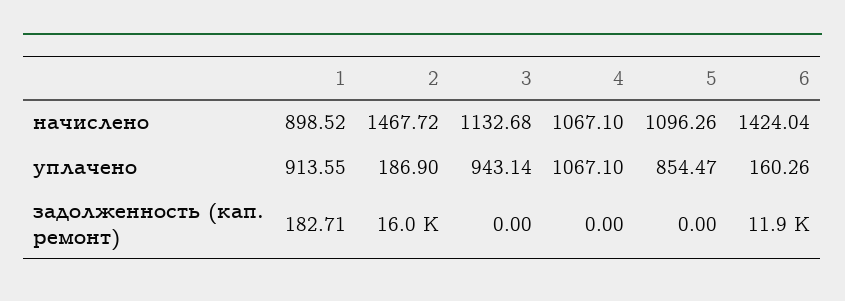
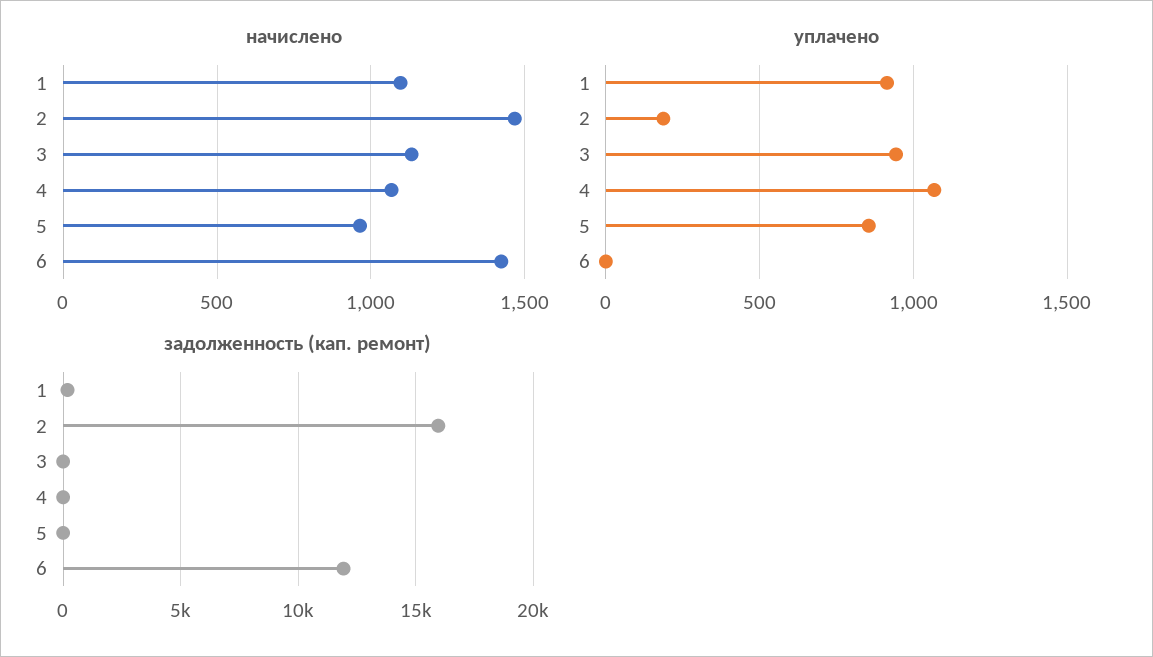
начислено, 1: 898.52 -> 1100
начислено, 5: 1096.26 -> 950
уплачено, 6: 160.26 -> 0

